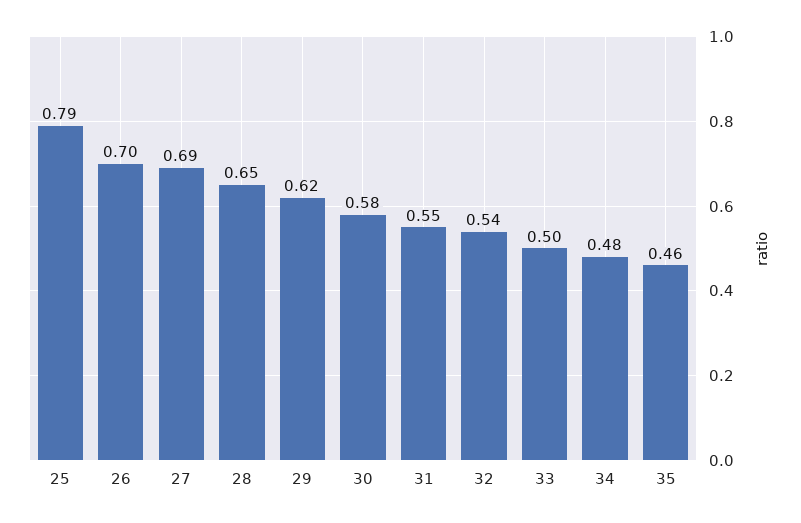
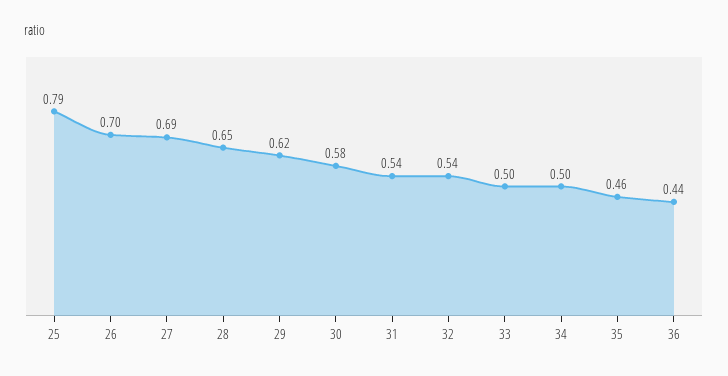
31: 0.55 -> 0.54
34: 0.48 -> 0.5
36: none -> 0.44

